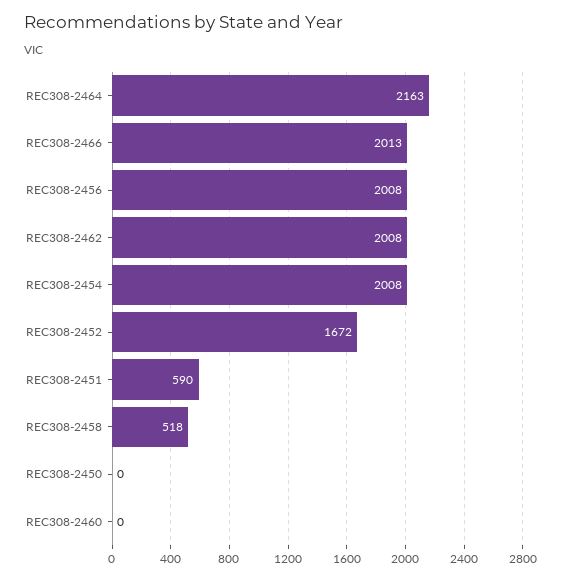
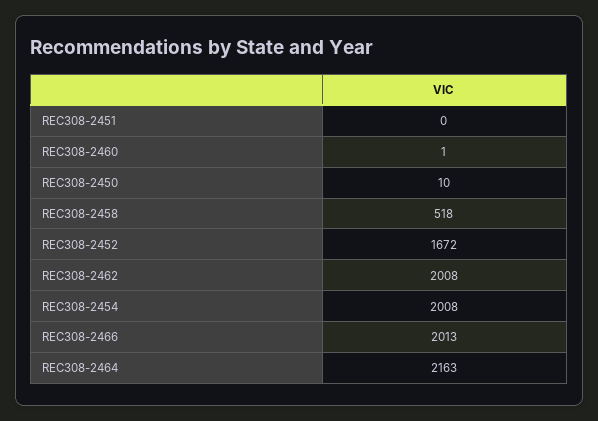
REC308-2456: 2008 -> none
REC308-2451: 590 -> 0
REC308-2450: 0 -> 10
REC308-2460: 0 -> 1

